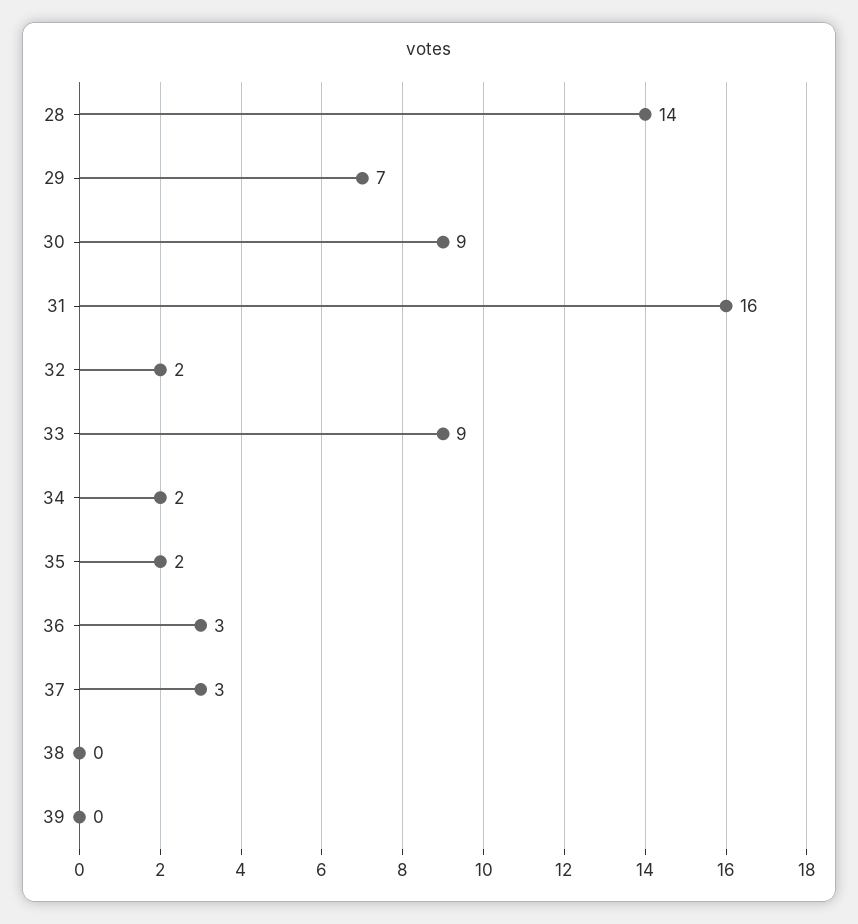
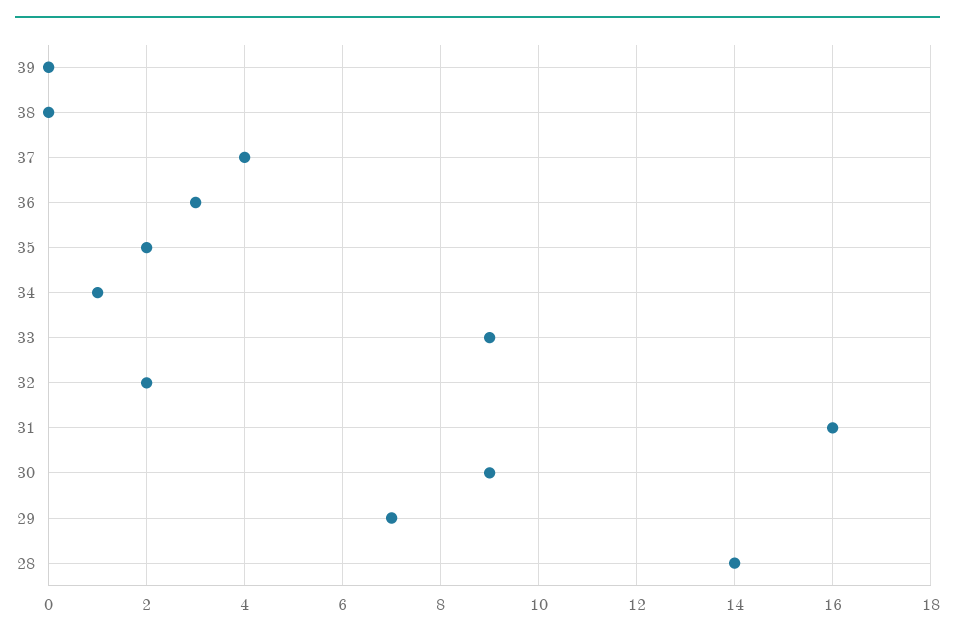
34: 2 -> 1
37: 3 -> 4

